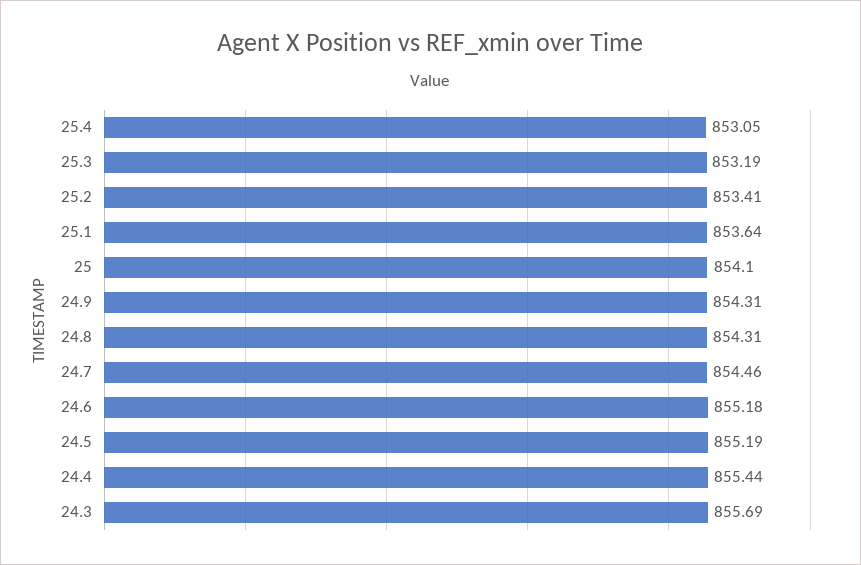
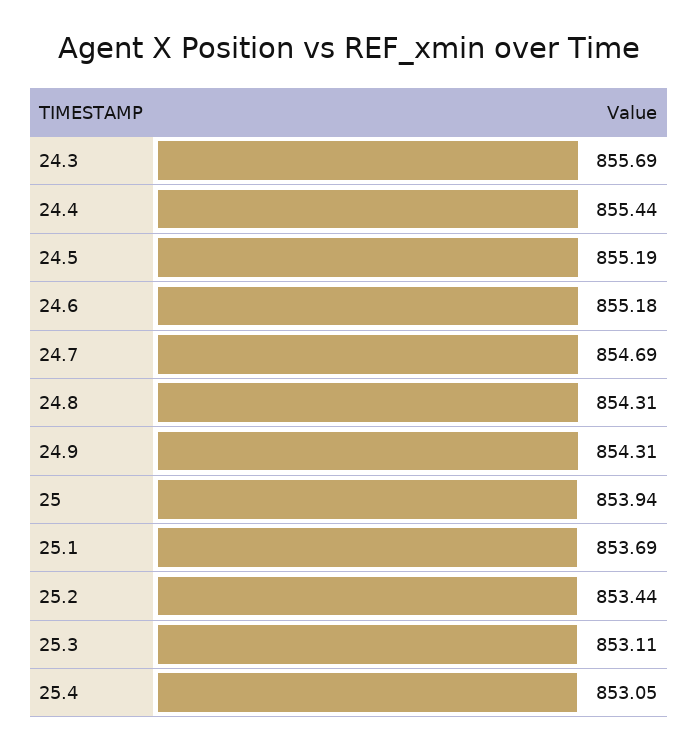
25.3: 853.19 -> 853.11
25.2: 853.41 -> 853.44
25.1: 853.64 -> 853.69
25: 854.1 -> 853.94
24.7: 854.46 -> 854.69

